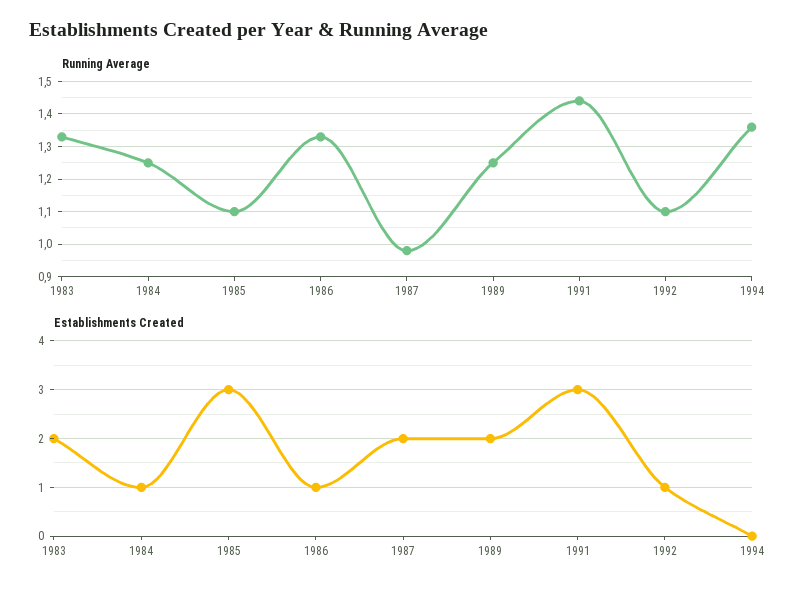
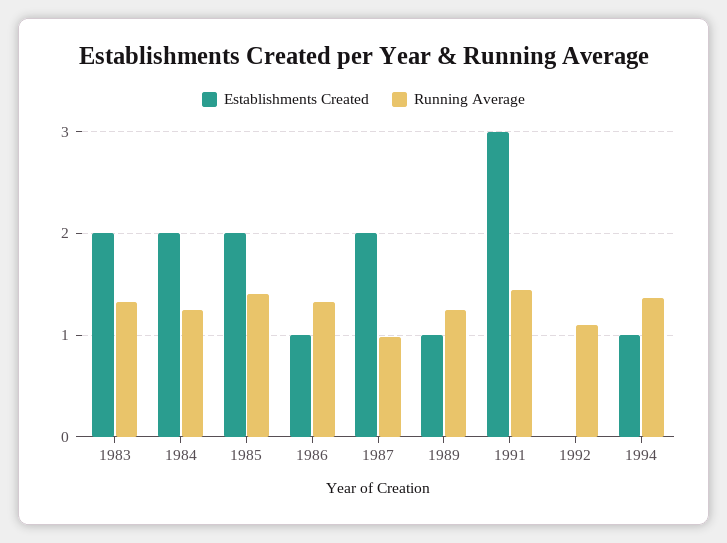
Running Average, 1985: 1.1 -> 1.4
Establishments Created, 1984: 1 -> 2
Establishments Created, 1985: 3 -> 2
Establishments Created, 1989: 2 -> 1
Establishments Created, 1992: 1 -> 0
Establishments Created, 1994: 0 -> 1

